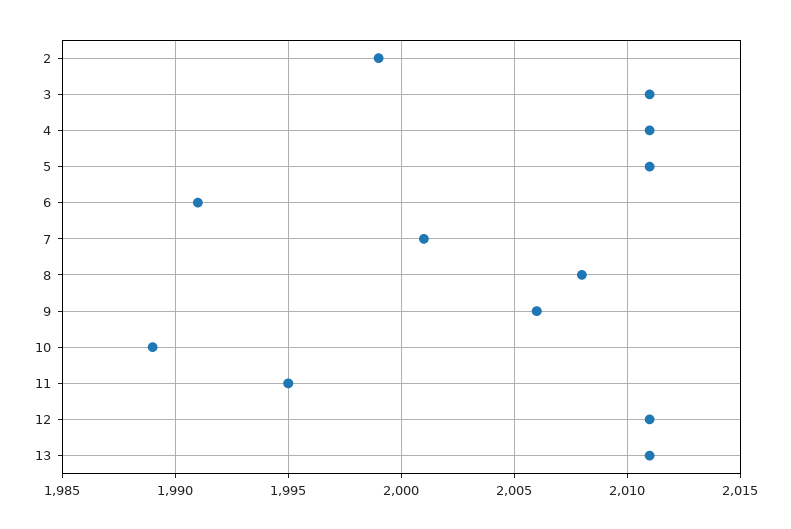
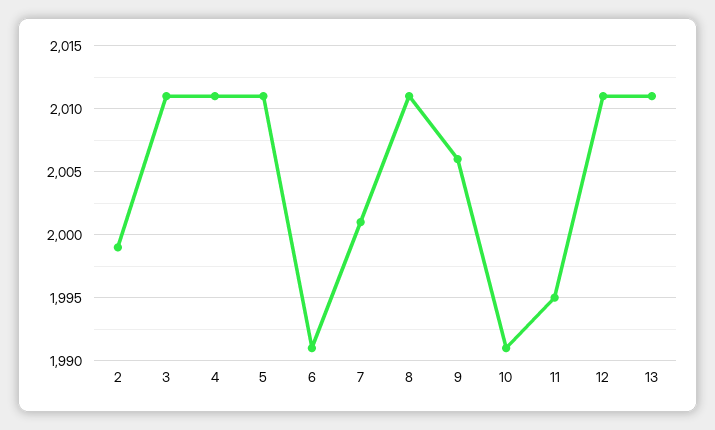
8: 2008 -> 2011
10: 1989 -> 1991

